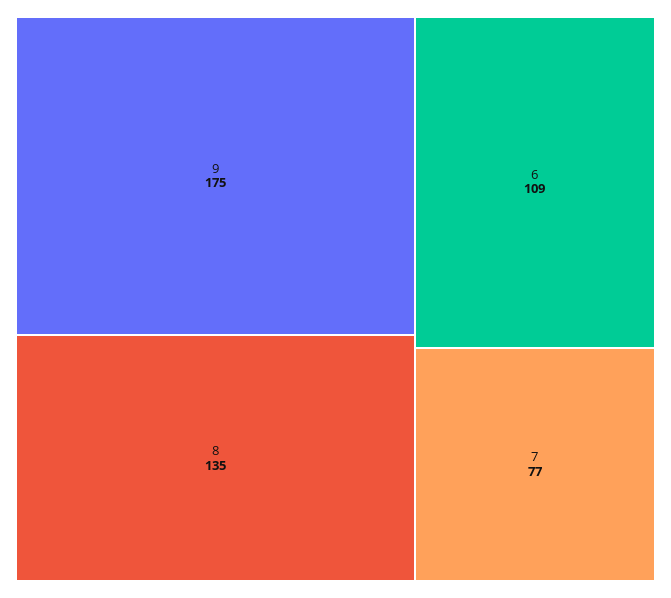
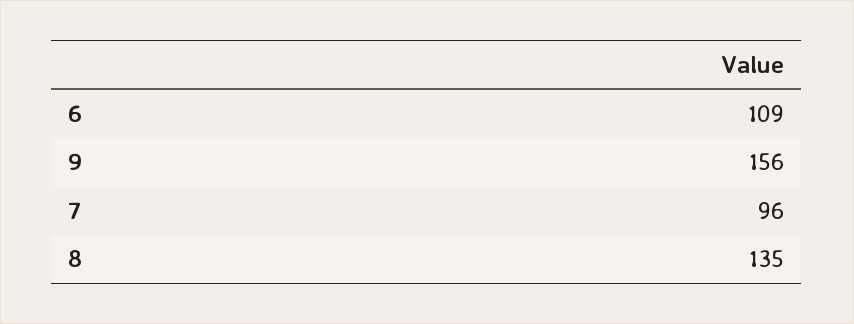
9: 175 -> 156
7: 77 -> 96

